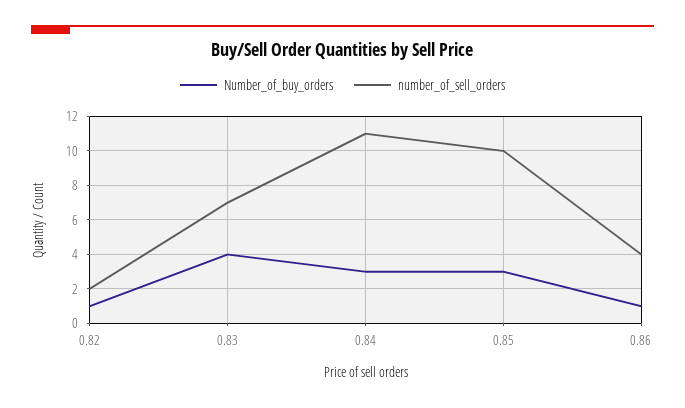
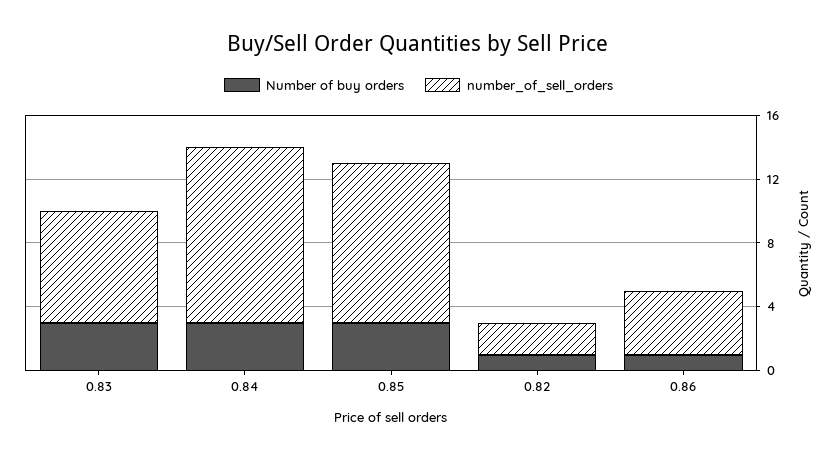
Number_of_buy_orders, 0.83: 4 -> 3

